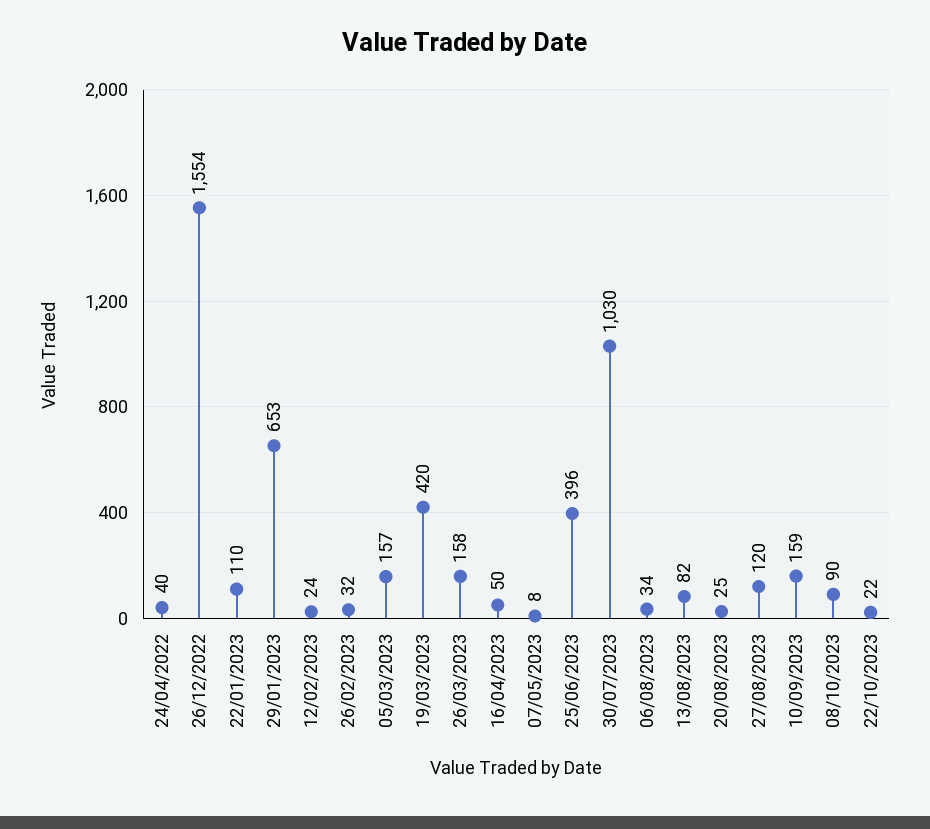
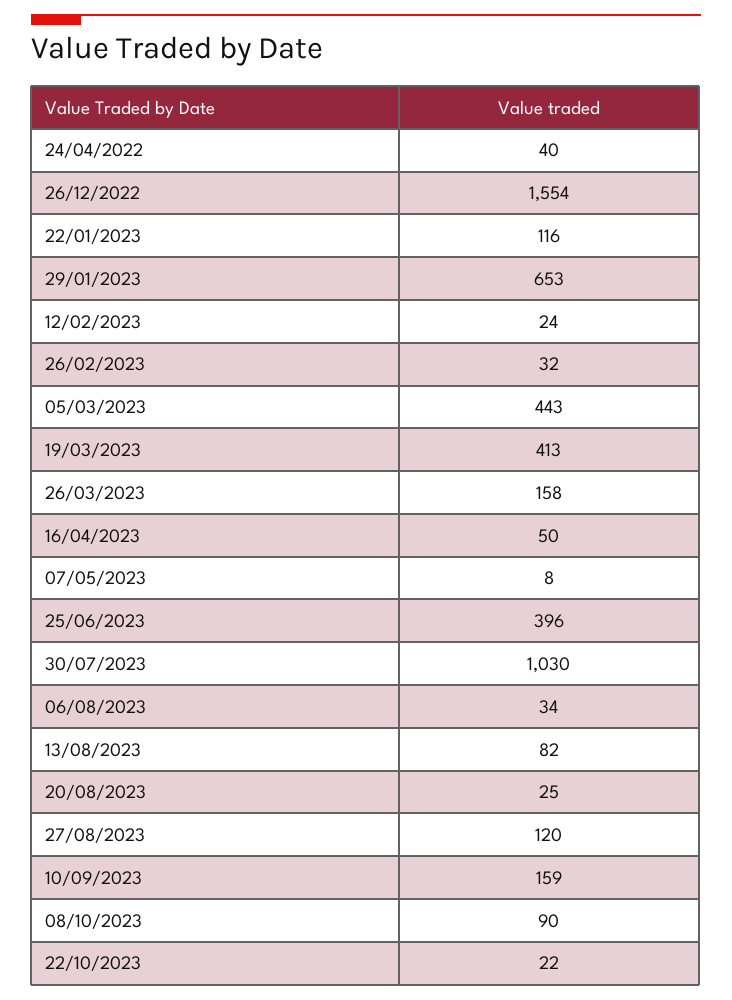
22/01/2023: 110 -> 116
05/03/2023: 157 -> 443
19/03/2023: 420 -> 413

